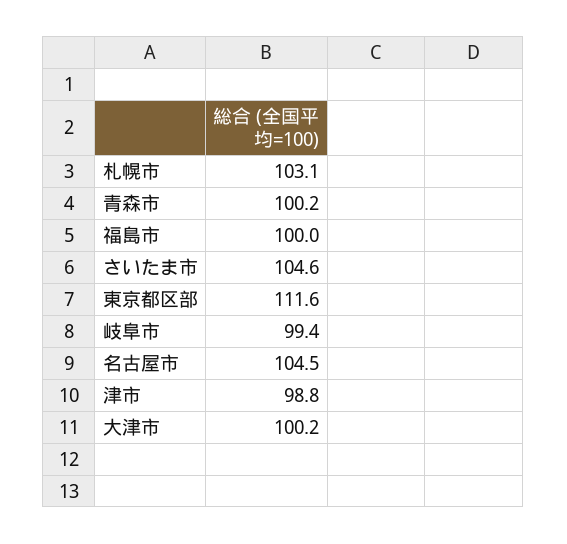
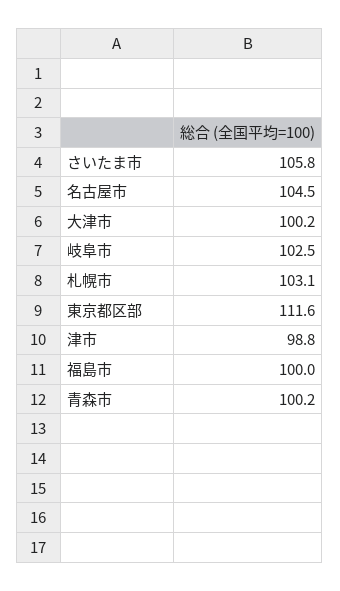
さいたま市: 104.6 -> 105.8
岐阜市: 99.4 -> 102.5

